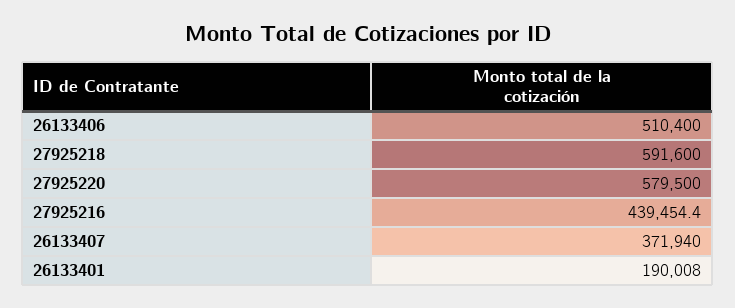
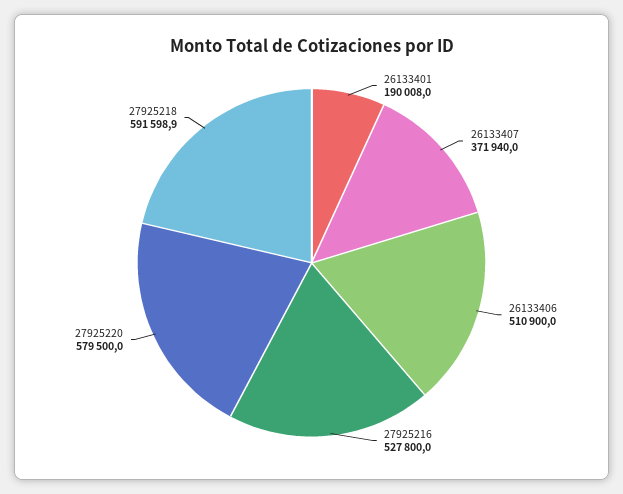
26133406: 510400 -> 510900
27925218: 591600 -> 591598.9
27925216: 439454.4 -> 527800

